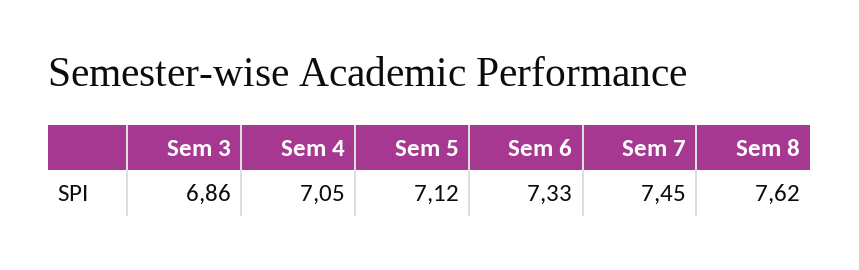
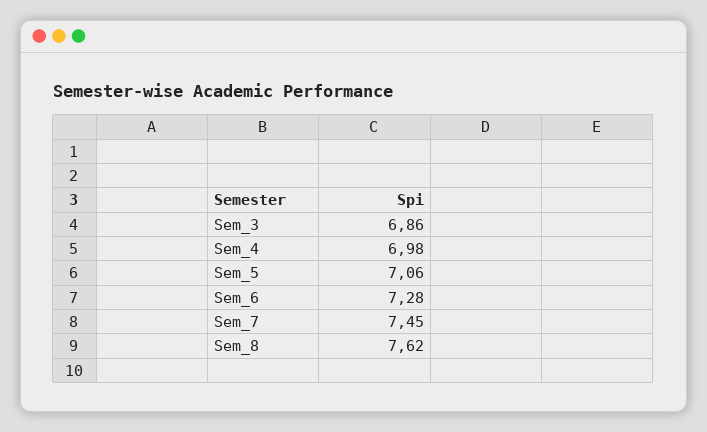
Sem 4: 7.05 -> 6.98
Sem 5: 7.12 -> 7.06
Sem 6: 7.33 -> 7.28

